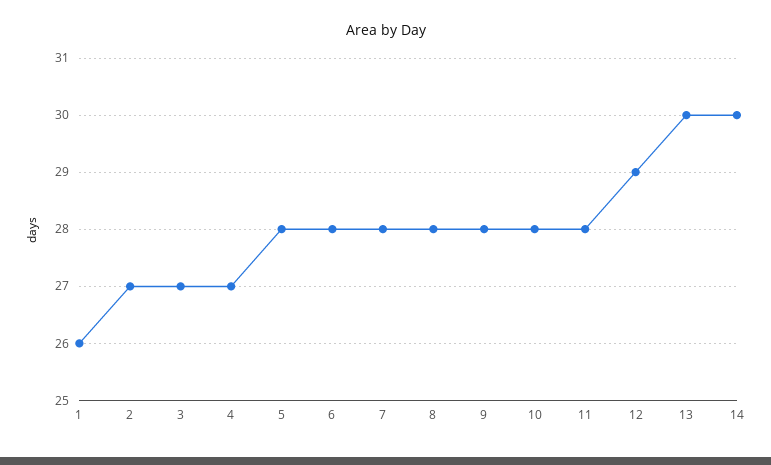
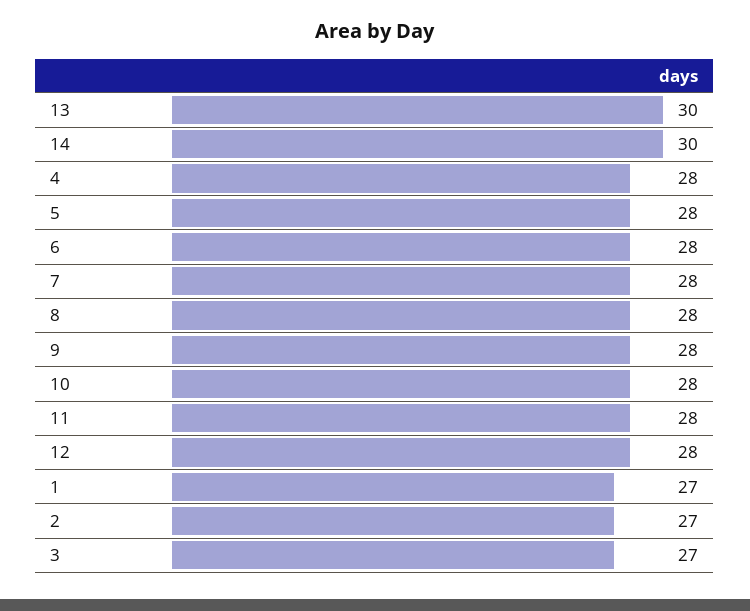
1: 26 -> 27
4: 27 -> 28
12: 29 -> 28

